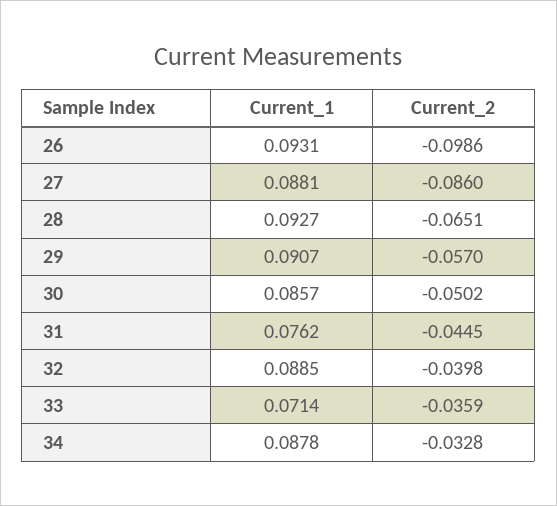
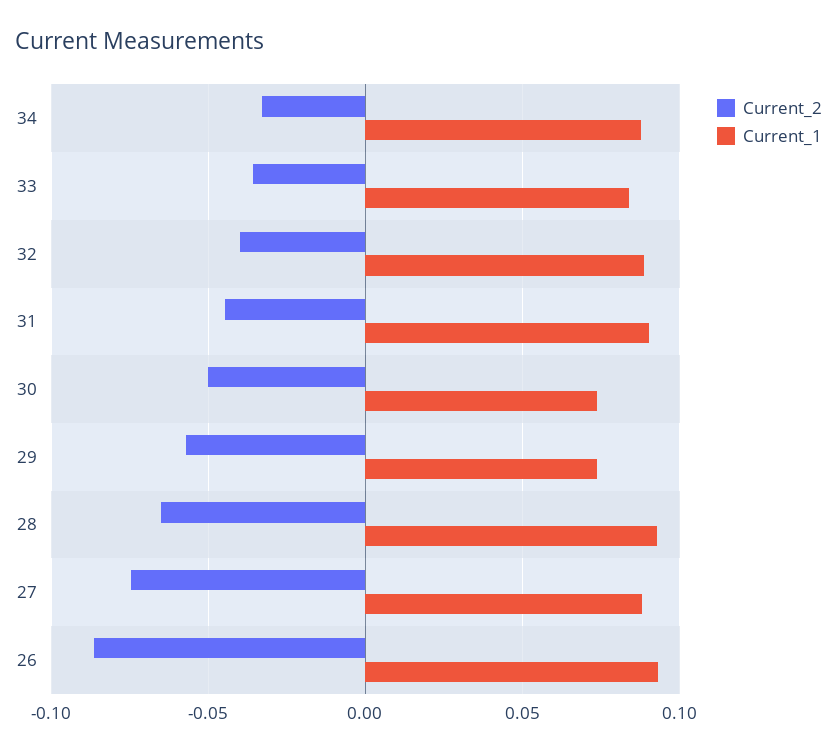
Current_2, 26: -0.0986 -> -0.085
Current_2, 27: -0.086 -> -0.075
Current_1, 29: 0.0907 -> 0.075
Current_1, 30: 0.0857 -> 0.075
Current_1, 31: 0.0762 -> 0.09
Current_1, 33: 0.0714 -> 0.085

